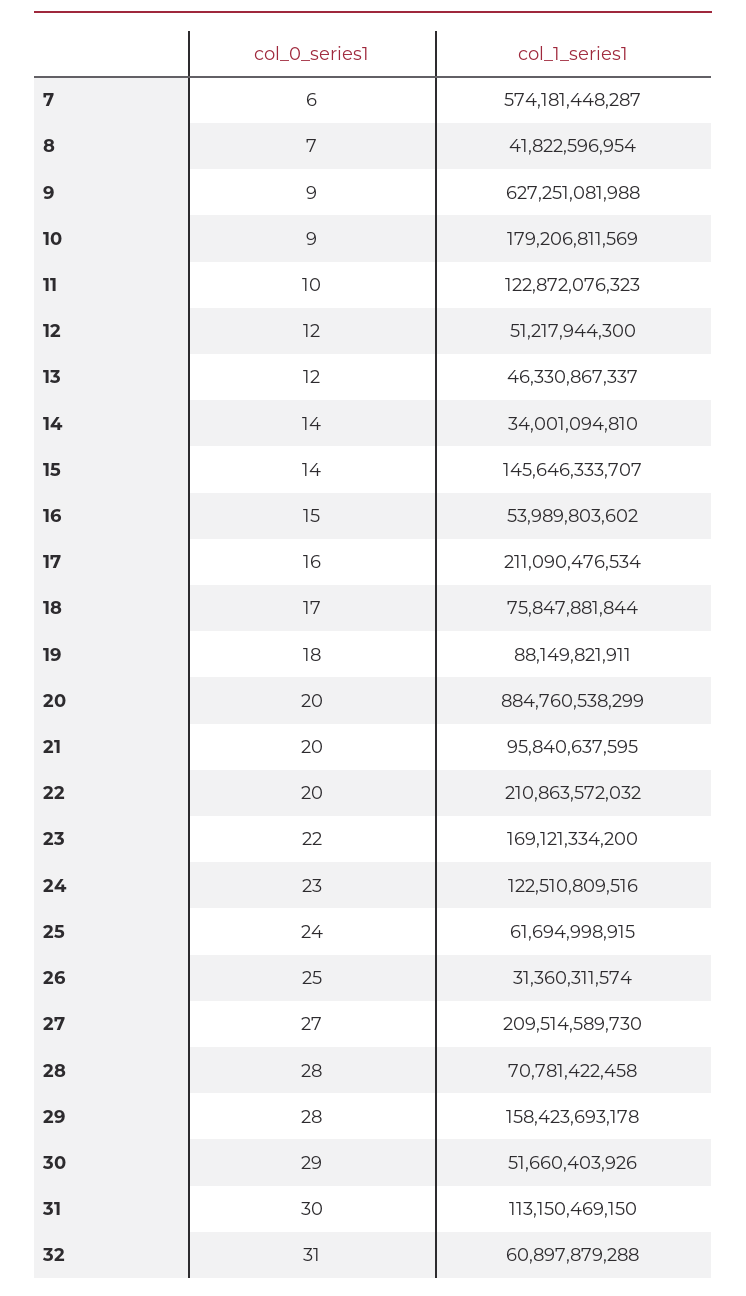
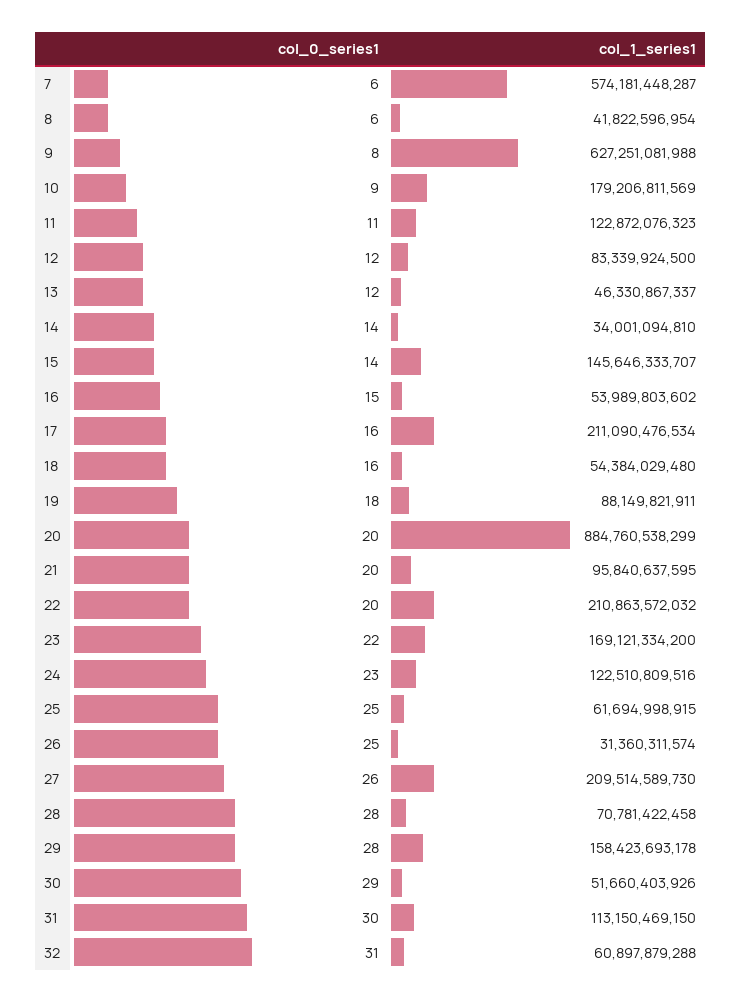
col_0_series1, 8: 7 -> 6
col_0_series1, 9: 9 -> 8
col_0_series1, 11: 10 -> 11
col_1_series1, 12: 51217944300 -> 83339924500
col_0_series1, 18: 17 -> 16
col_1_series1, 18: 75847881844 -> 54384029480
col_0_series1, 25: 24 -> 25
col_0_series1, 27: 27 -> 26

